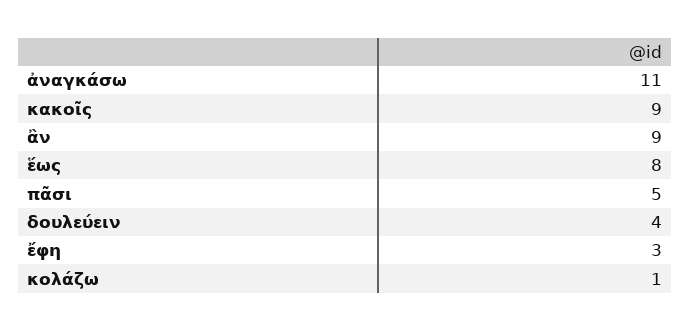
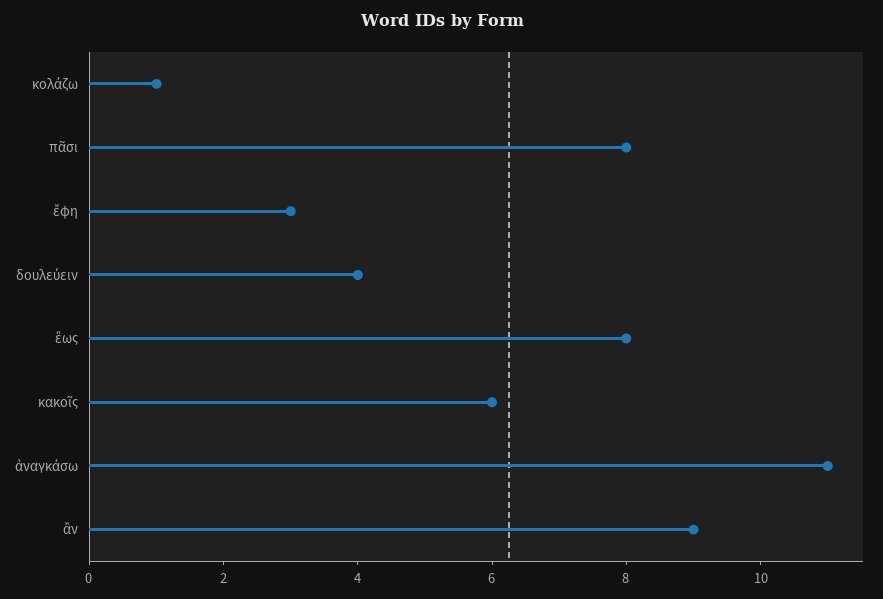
κακοῖς: 9 -> 6
πᾶσι: 5 -> 8

